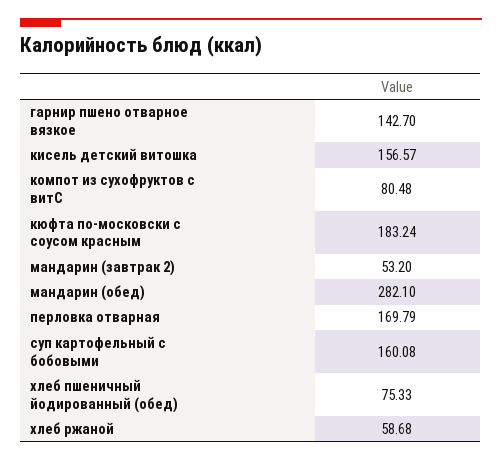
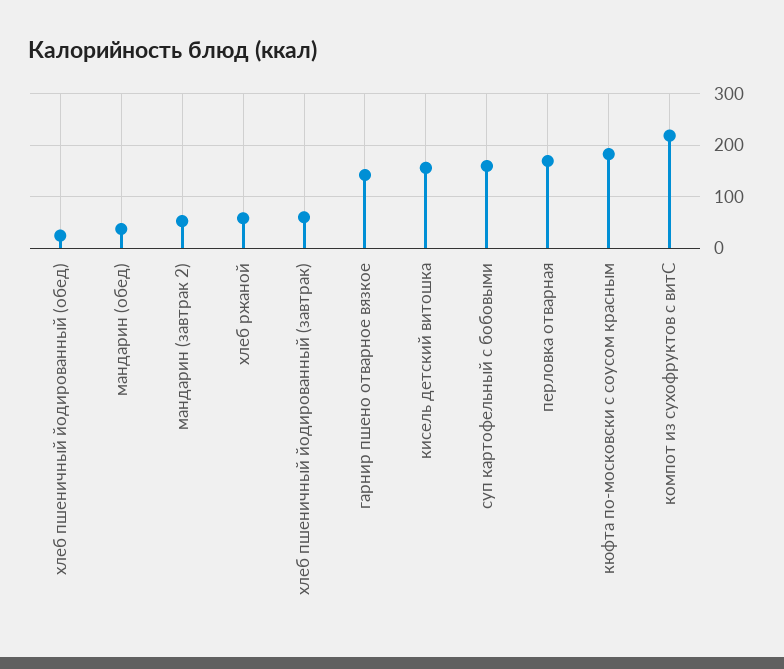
компот из сухофруктов с витС: 80.48 -> 220
мандарин (обед): 282.1 -> 40
хлеб пшеничный йодированный (обед): 75.33 -> 20
хлеб пшеничный йодированный (завтрак): none -> 60

